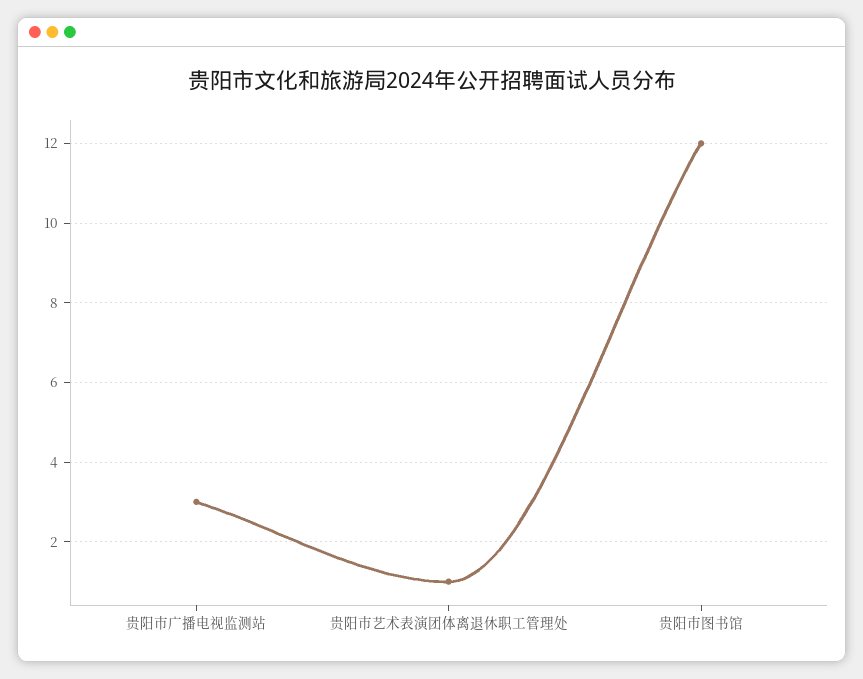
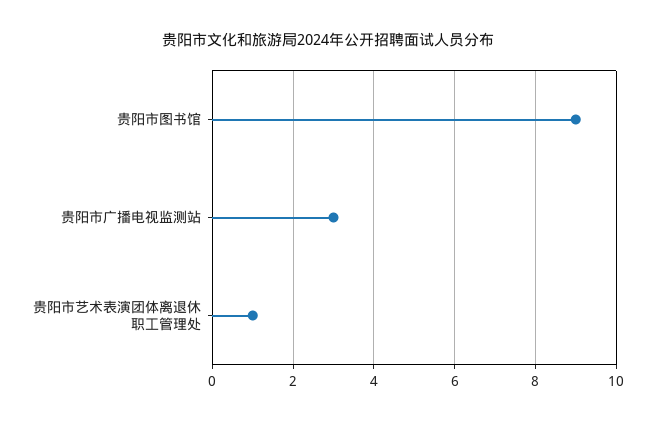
贵阳市图书馆: 12 -> 9

